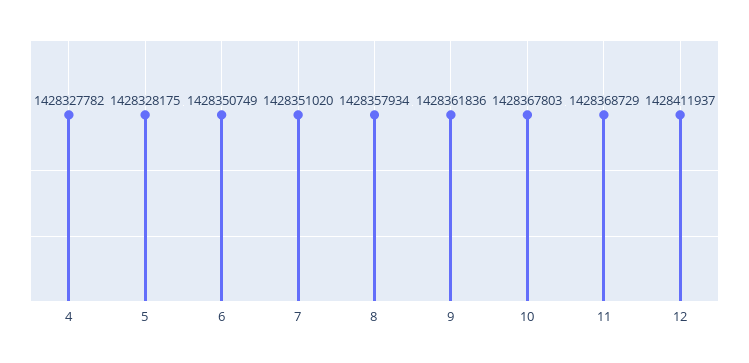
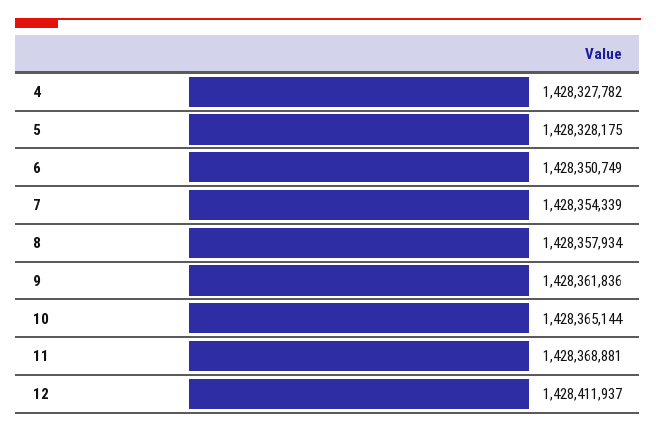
7: 1428351020 -> 1428354339
10: 1428367803 -> 1428365144
11: 1428368729 -> 1428368881

